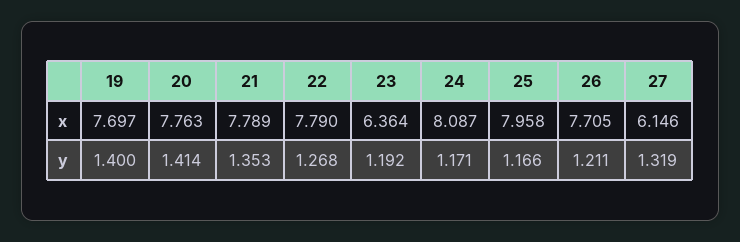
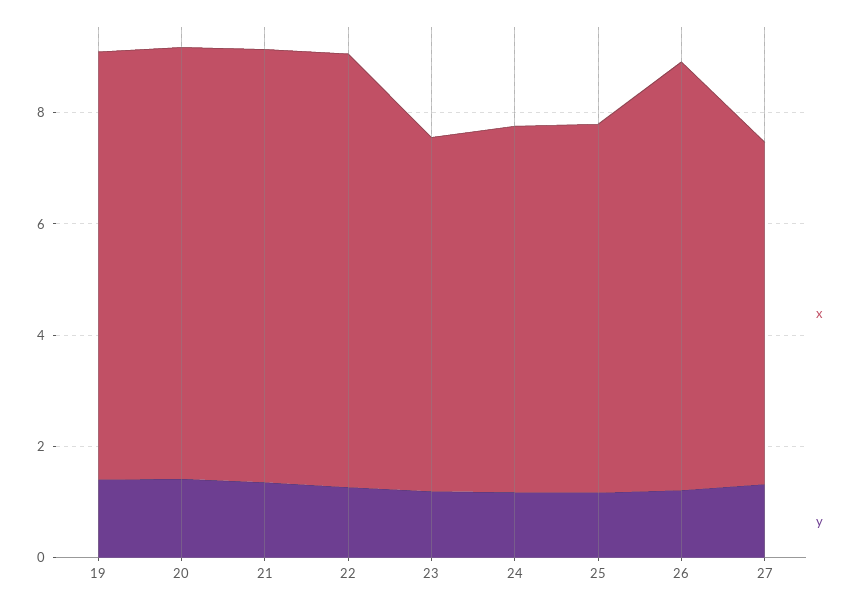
x, 24: 8.087 -> 6.5
x, 25: 7.958 -> 6.5

